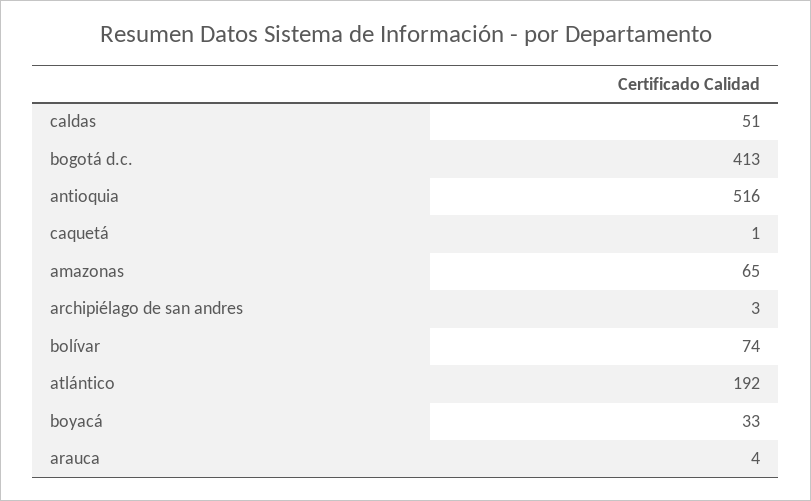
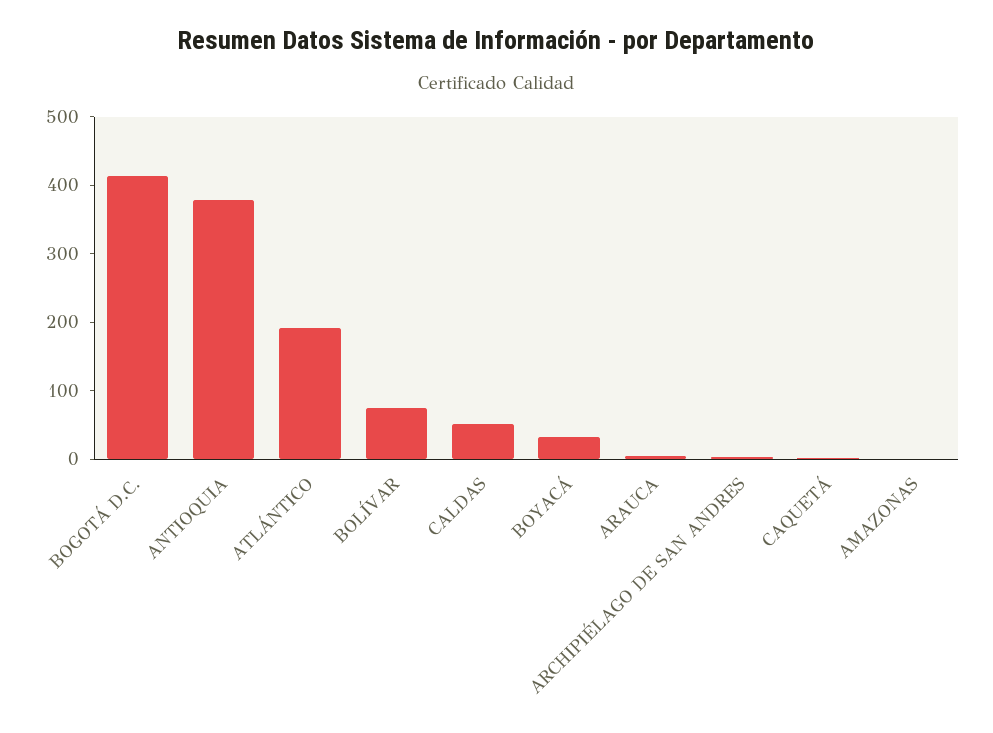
antioquia: 516 -> 380
amazonas: 65 -> 0

